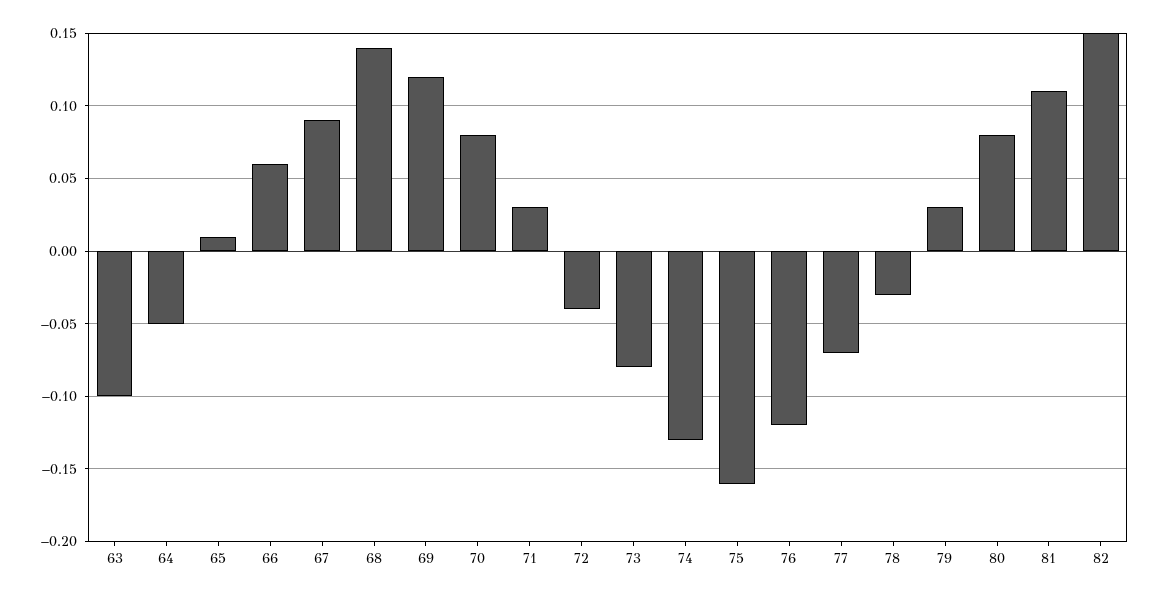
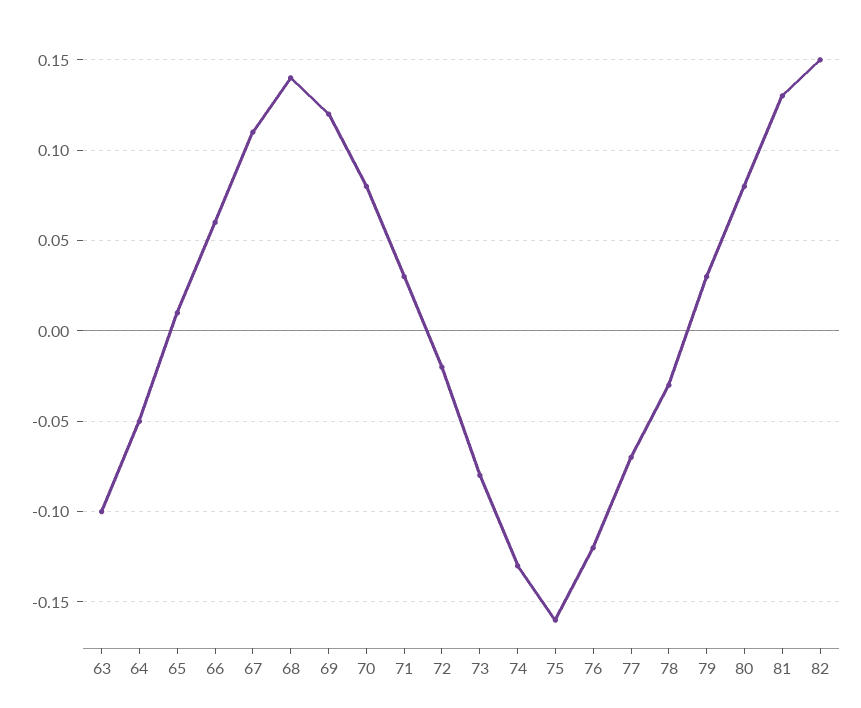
67: 0.09 -> 0.11
72: -0.04 -> -0.02
81: 0.11 -> 0.13

